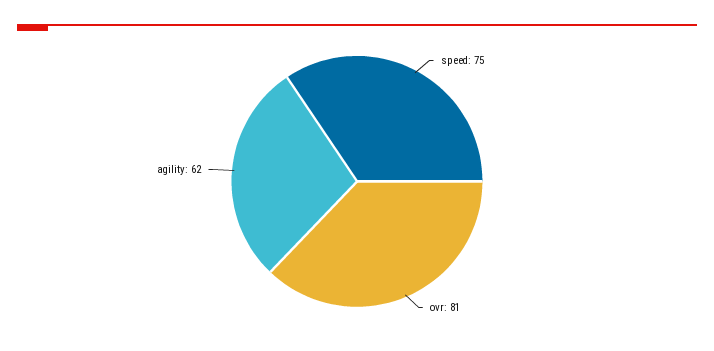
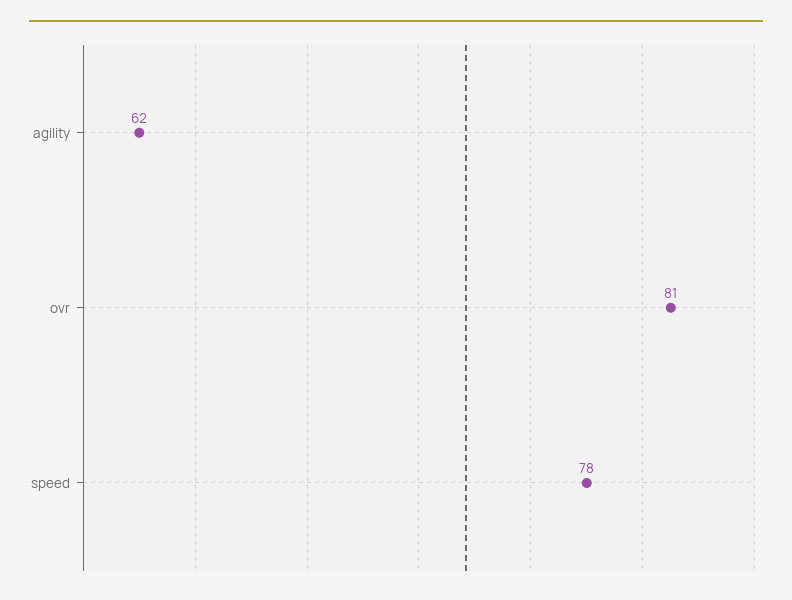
speed: 75 -> 78

